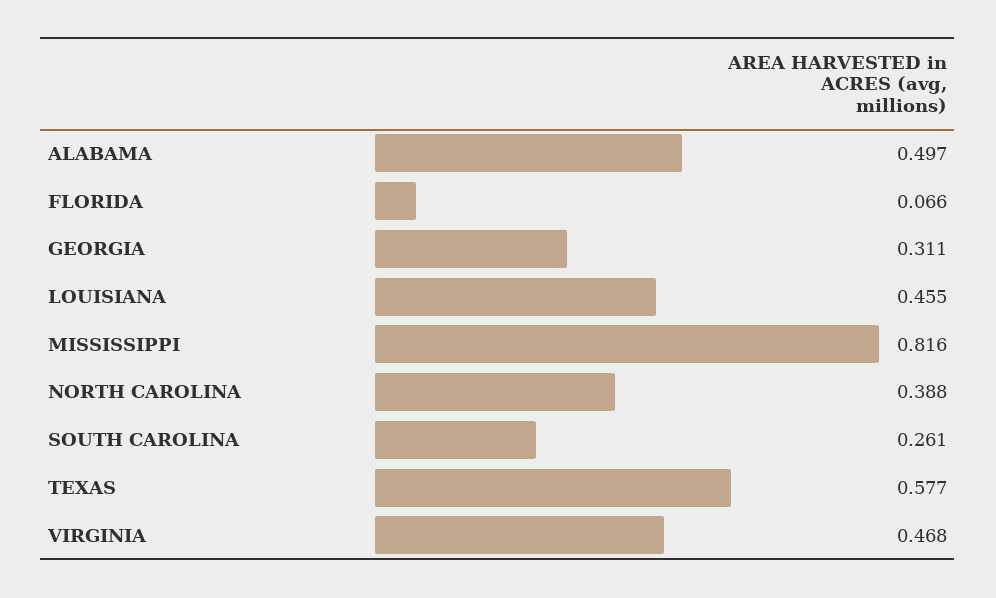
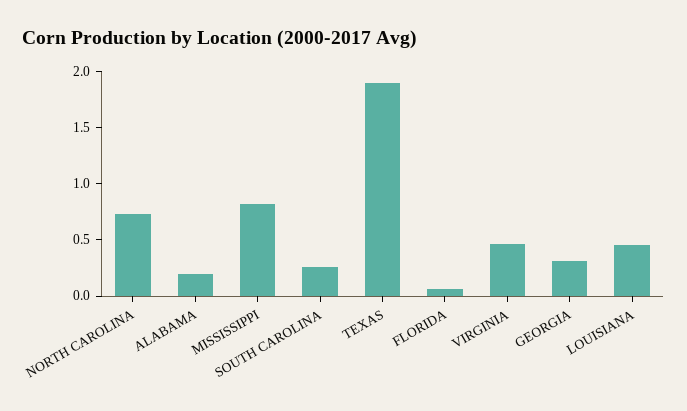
ALABAMA: 0.497 -> 0.2
NORTH CAROLINA: 0.388 -> 0.7
TEXAS: 0.577 -> 1.9

